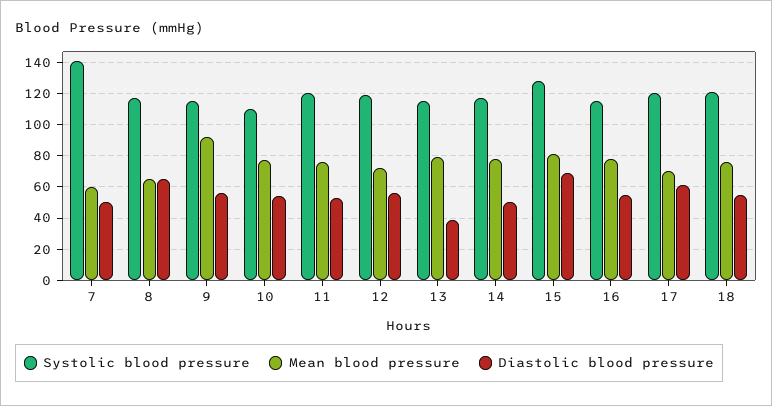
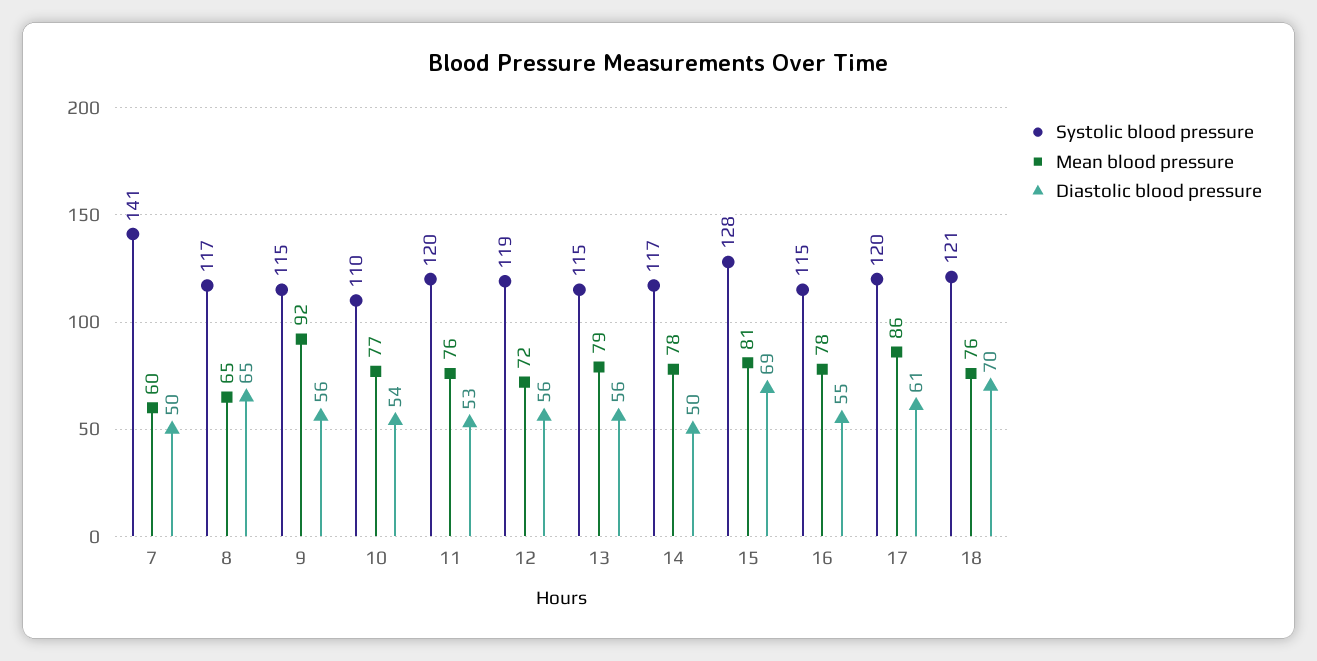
Diastolic blood pressure, 13: 40 -> 56
Mean blood pressure, 17: 70 -> 86
Diastolic blood pressure, 18: 55 -> 70

